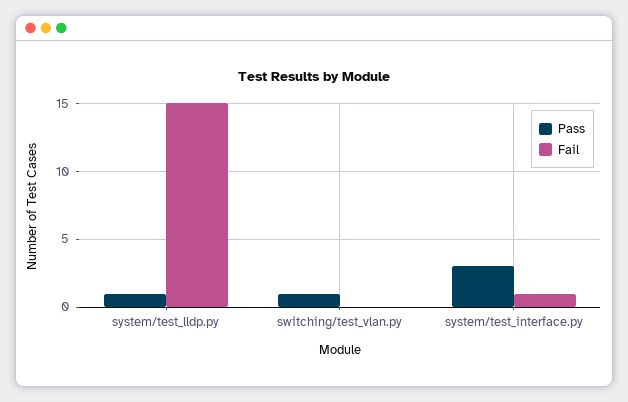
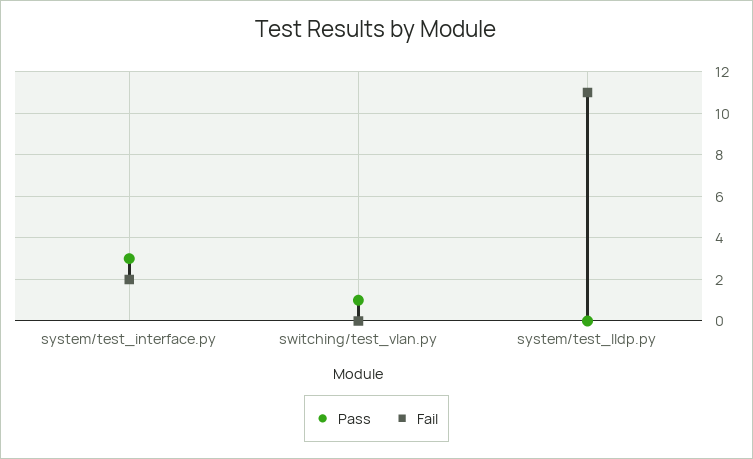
Pass, system/test_lldp.py: 1 -> 0
Fail, system/test_lldp.py: 15 -> 11
Fail, system/test_interface.py: 1 -> 2

